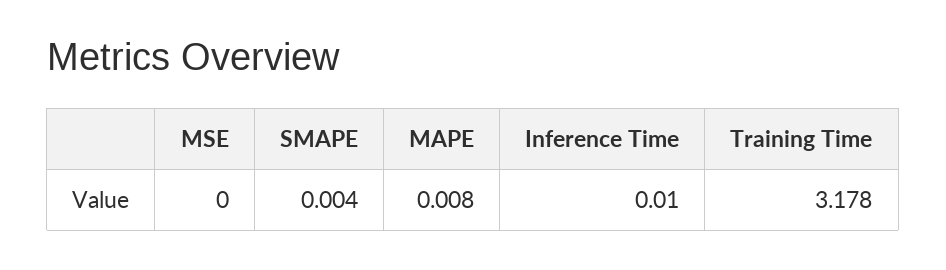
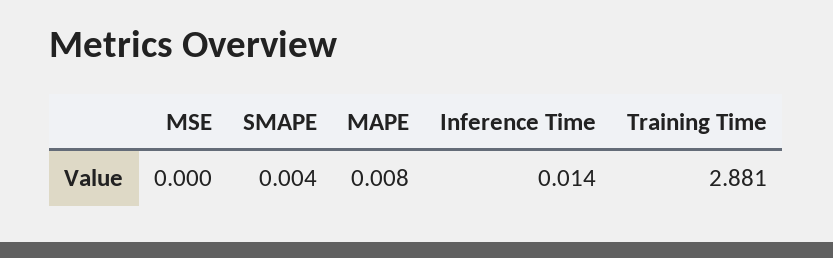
Inference Time: 0.01 -> 0.014
Training Time: 3.178 -> 2.881

